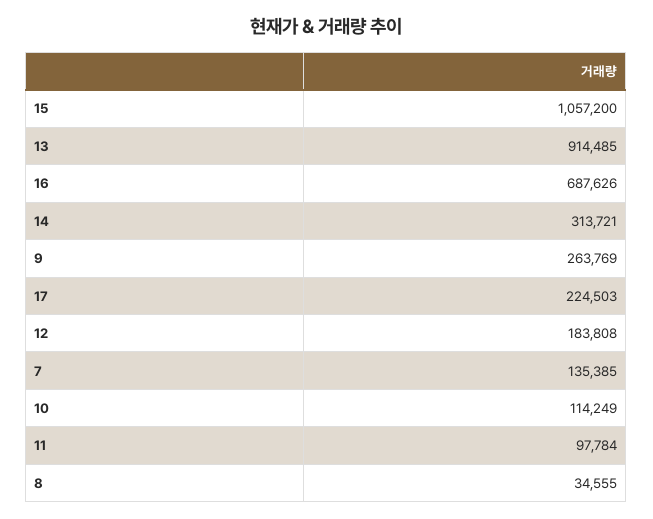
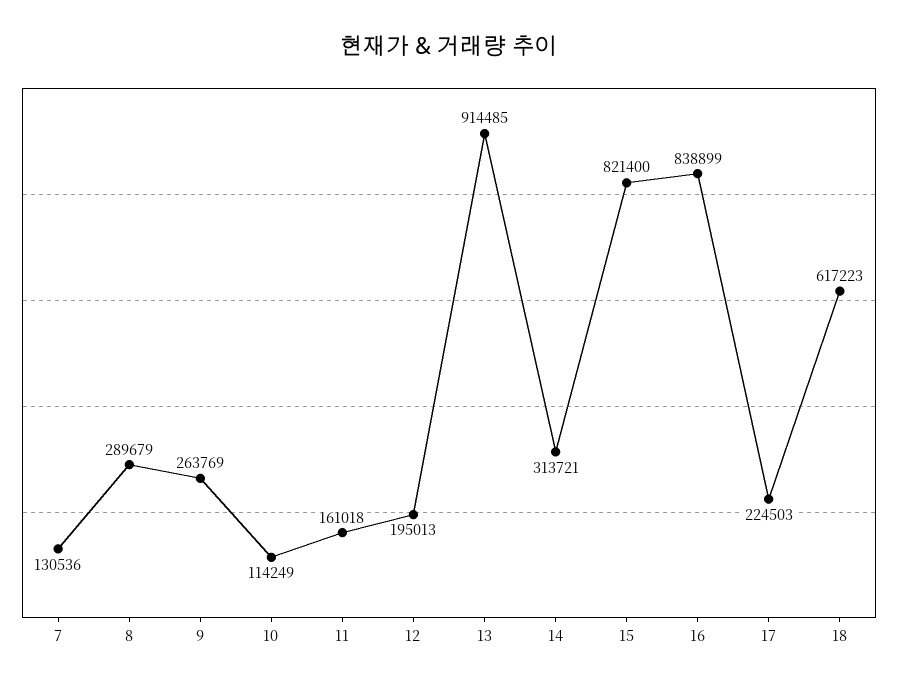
15: 1057200 -> 821400
16: 687626 -> 838899
12: 183808 -> 195013
7: 135385 -> 130536
11: 97784 -> 161018
8: 34555 -> 289679
18: none -> 617223

